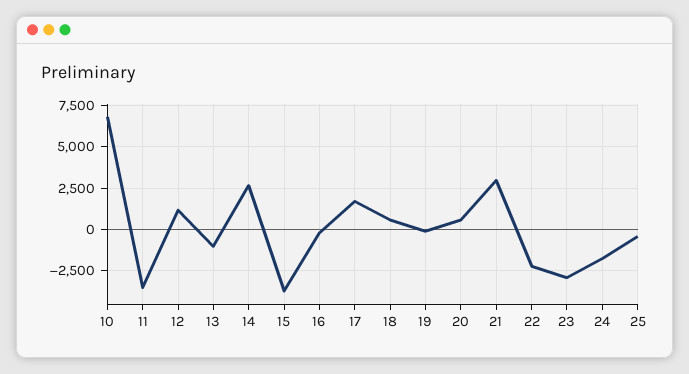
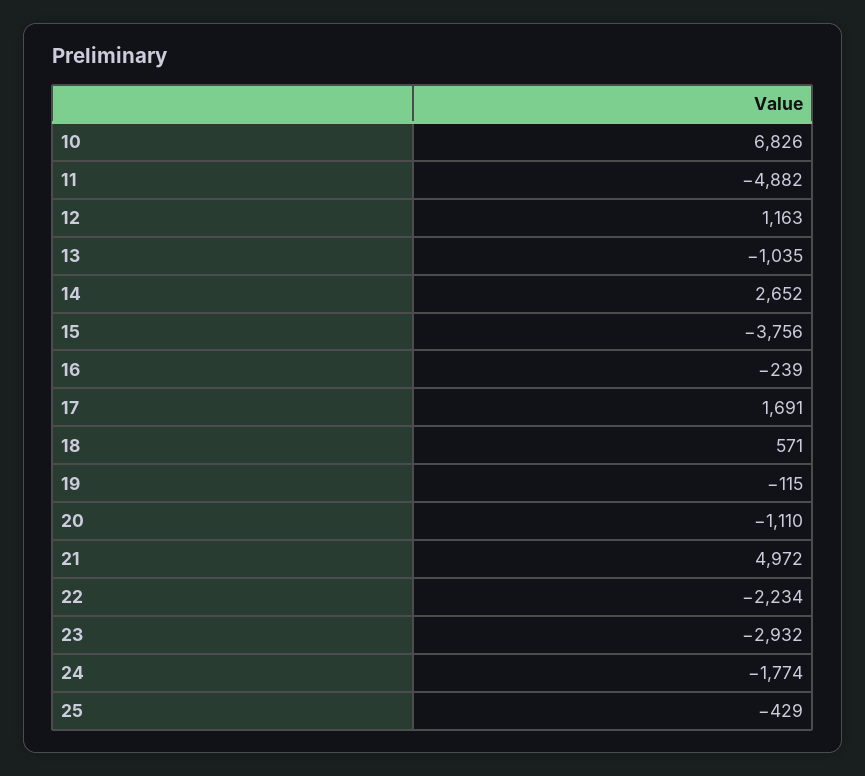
11: -3500 -> -4882
20: 500 -> -1110
21: 3000 -> 4972

